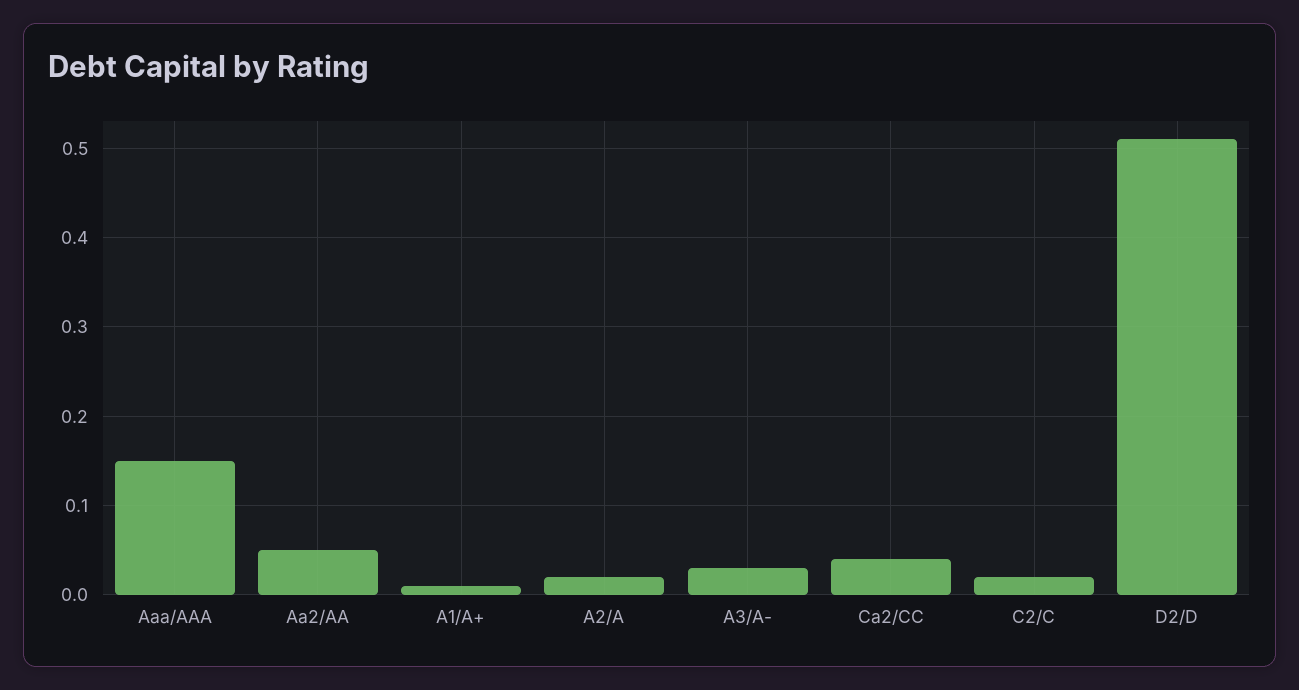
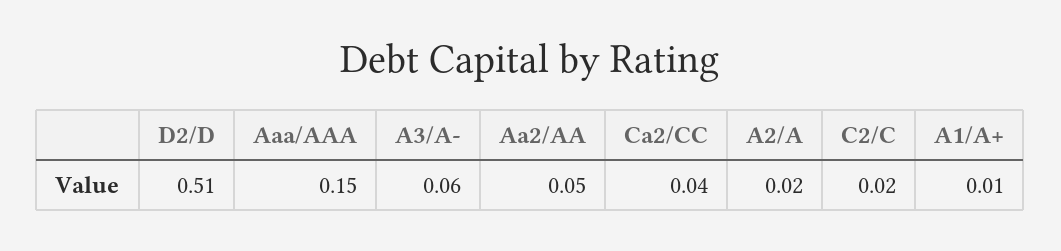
A3/A-: 0.03 -> 0.06

